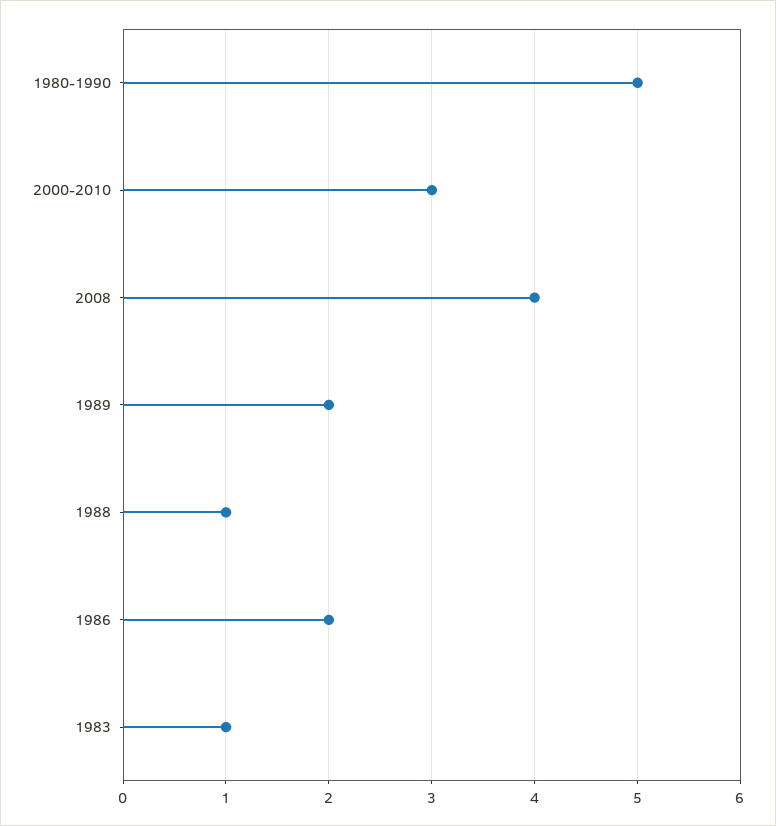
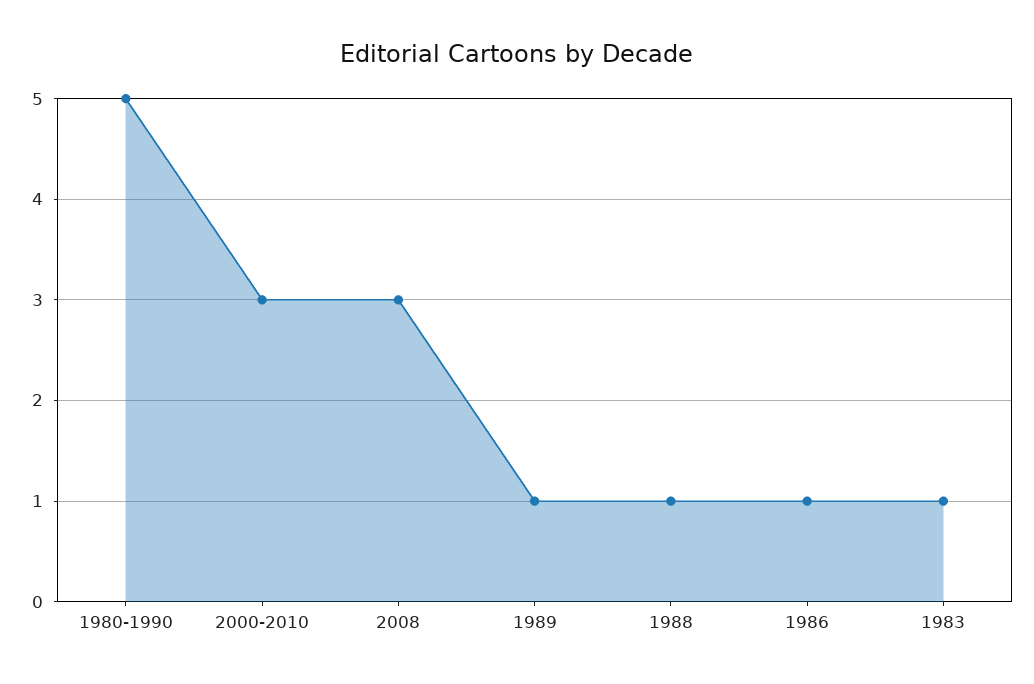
2008: 4 -> 3
1989: 2 -> 1
1986: 2 -> 1

